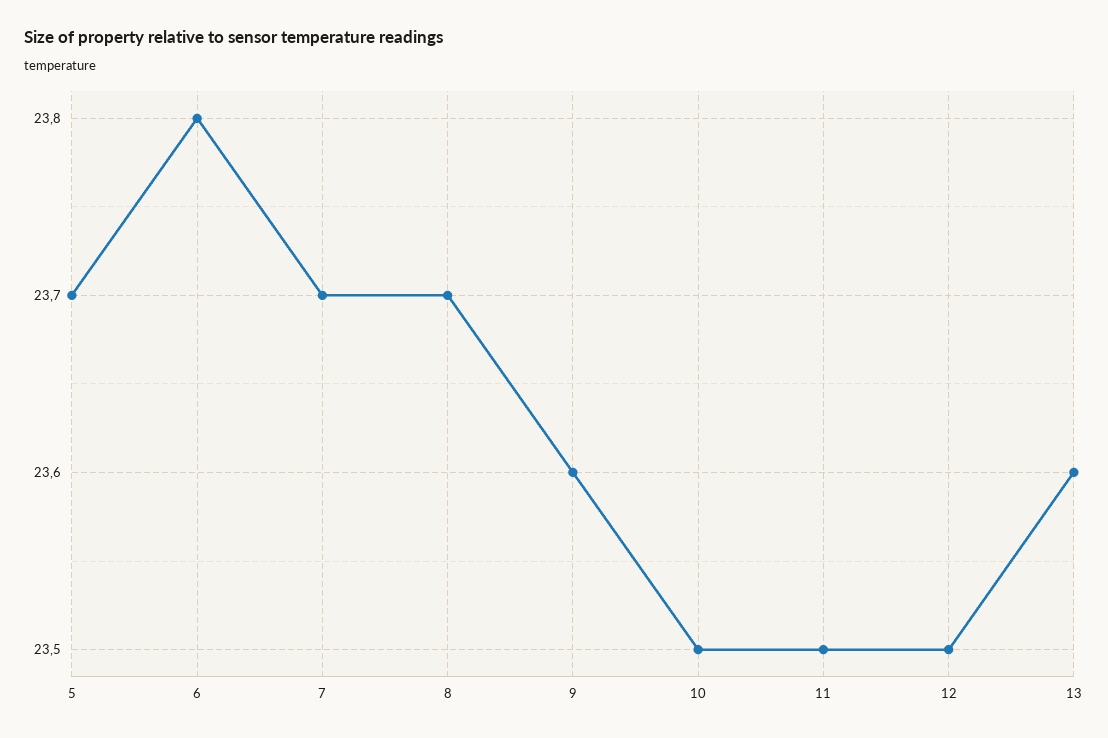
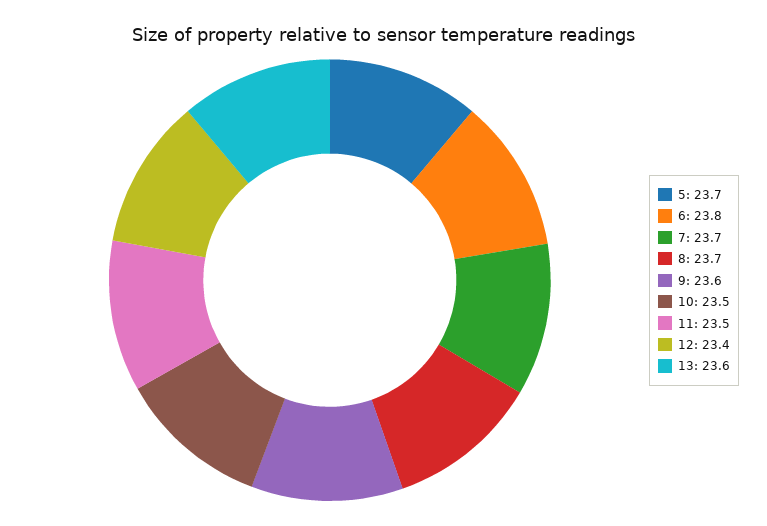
12: 23.5 -> 23.4

